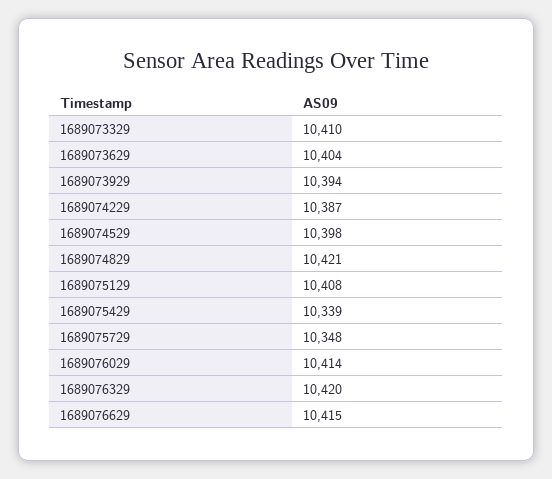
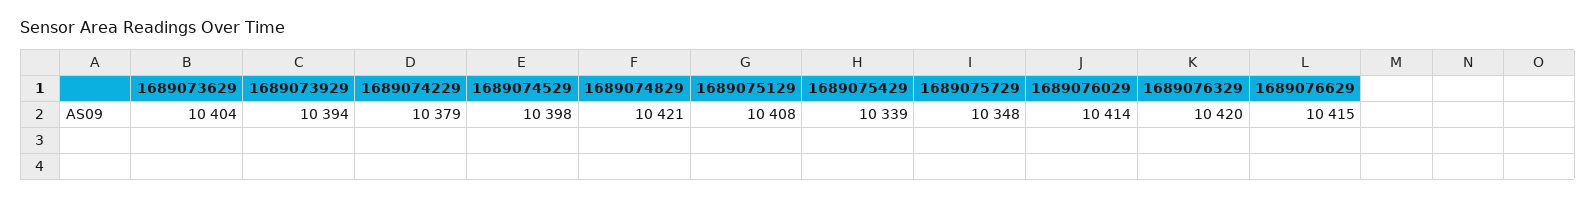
1689073329: 10410 -> none
1689074229: 10387 -> 10379

